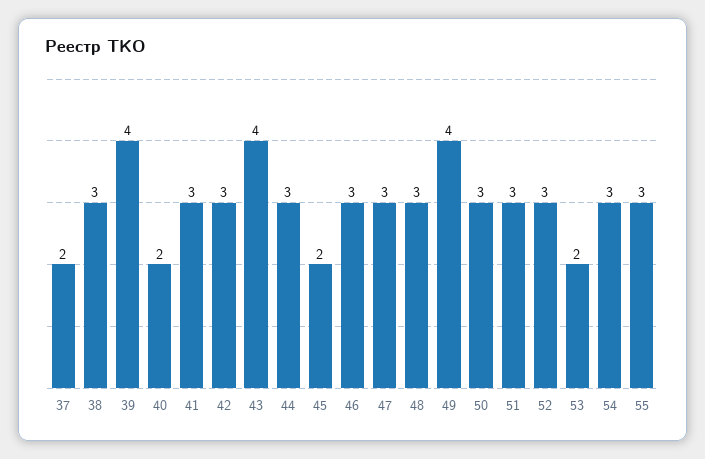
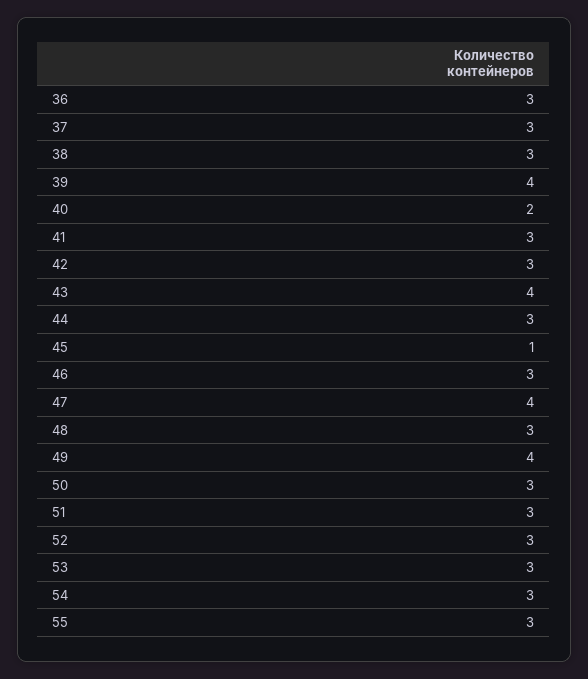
37: 2 -> 3
45: 2 -> 1
47: 3 -> 4
53: 2 -> 3
36: none -> 3

